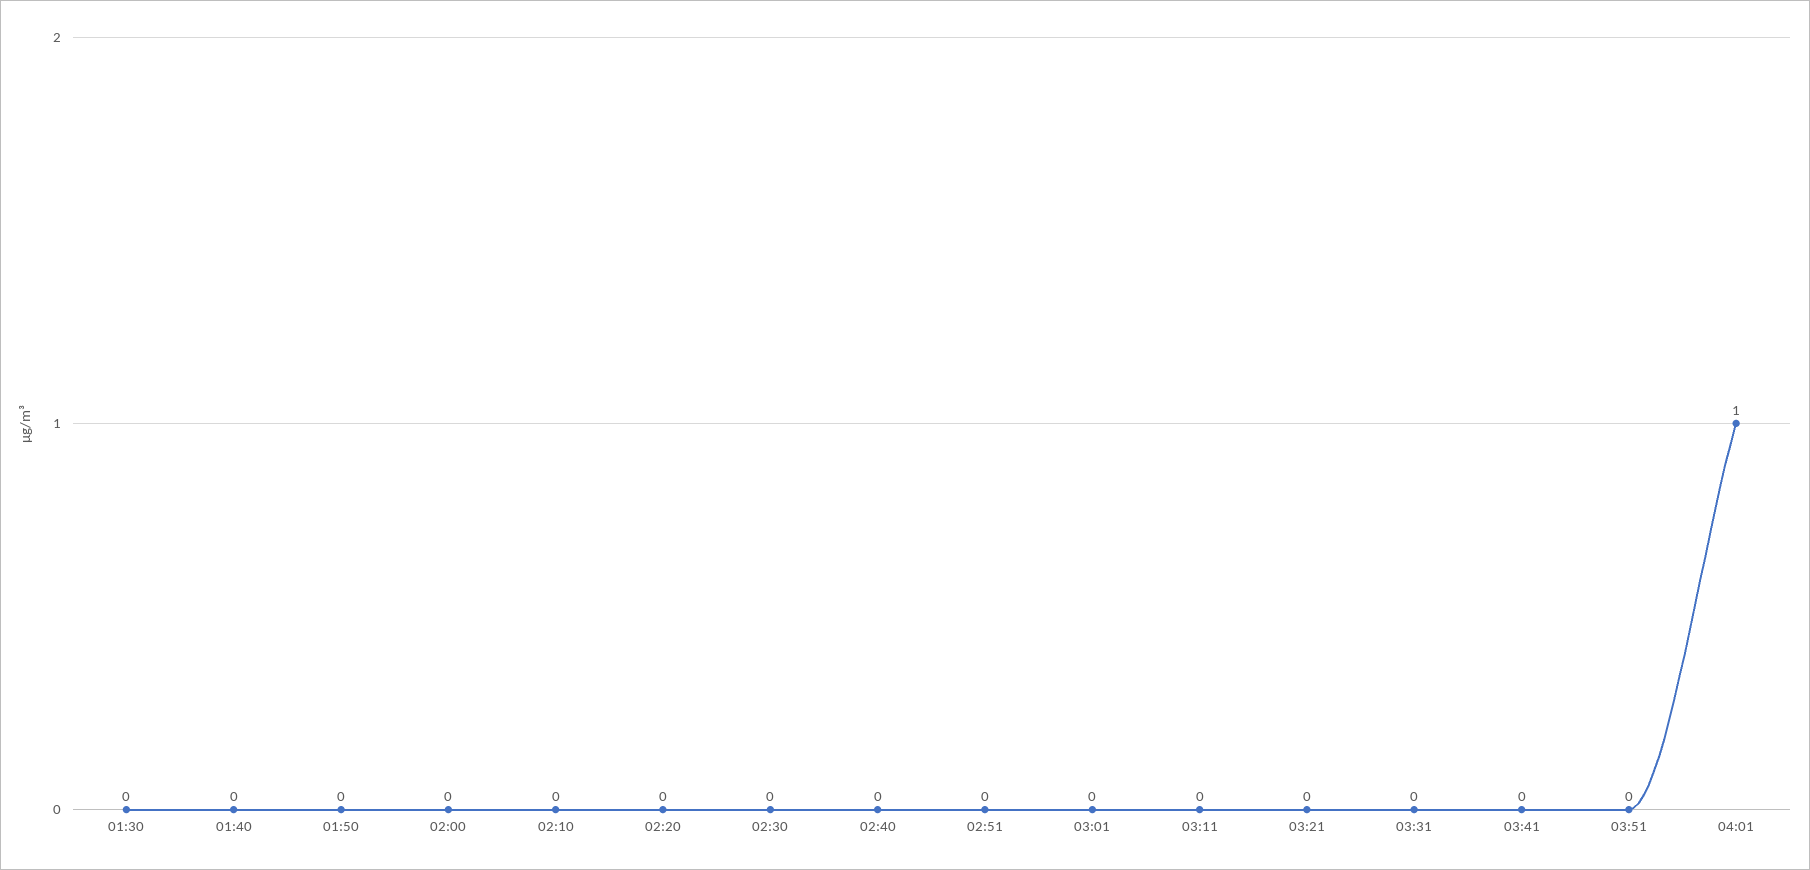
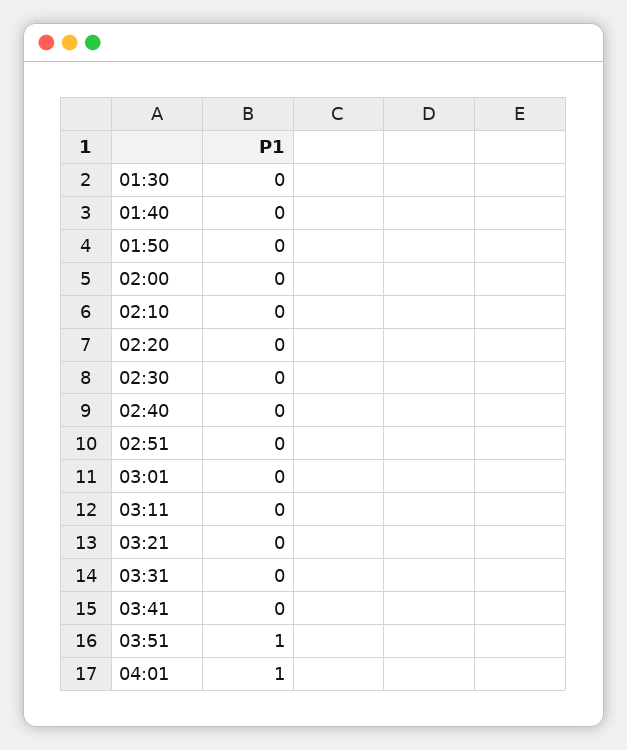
03:51: 0 -> 1

